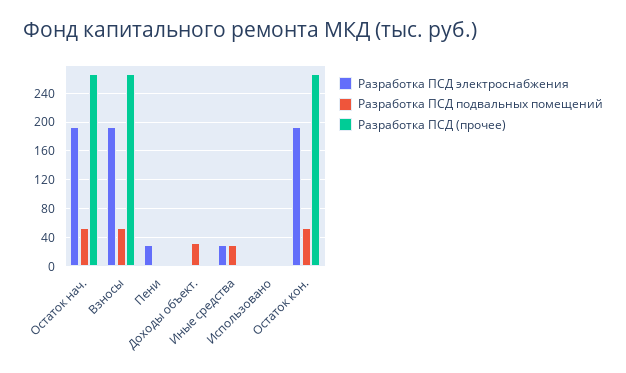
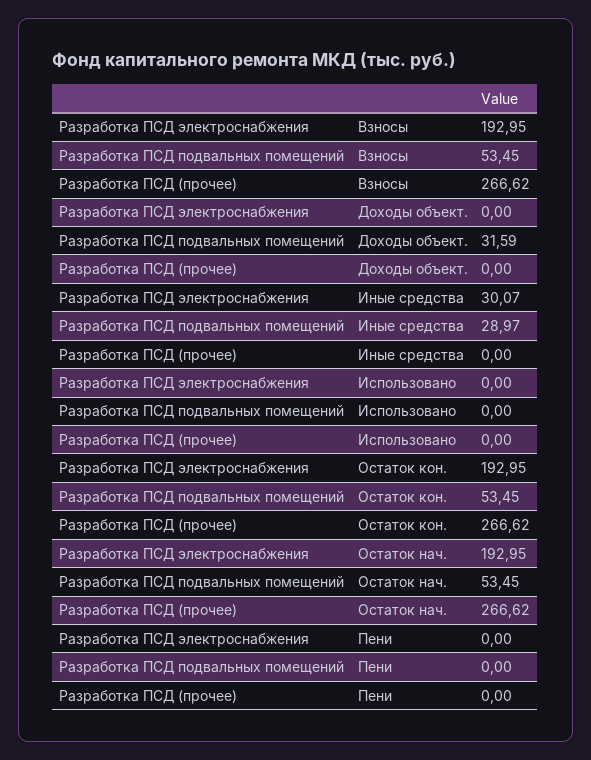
Разработка ПСД электроснабжения, Пени: 30 -> 0

